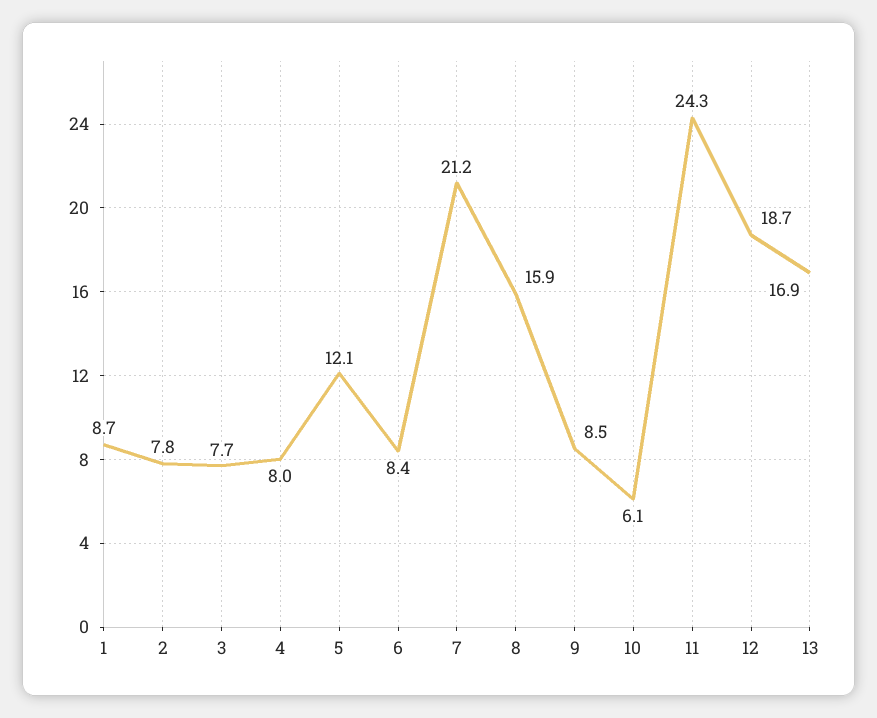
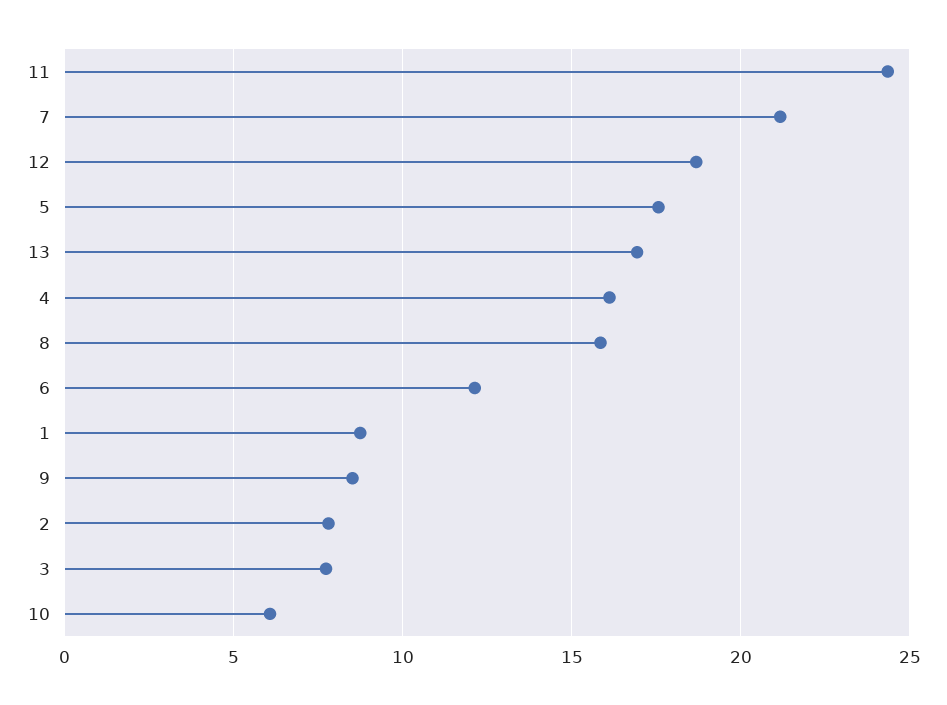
4: 8 -> 16
5: 12.1 -> 17.5
6: 8.4 -> 12

